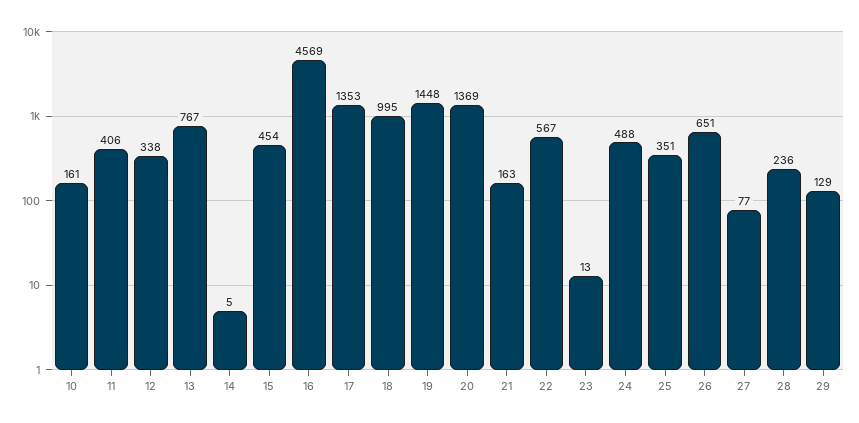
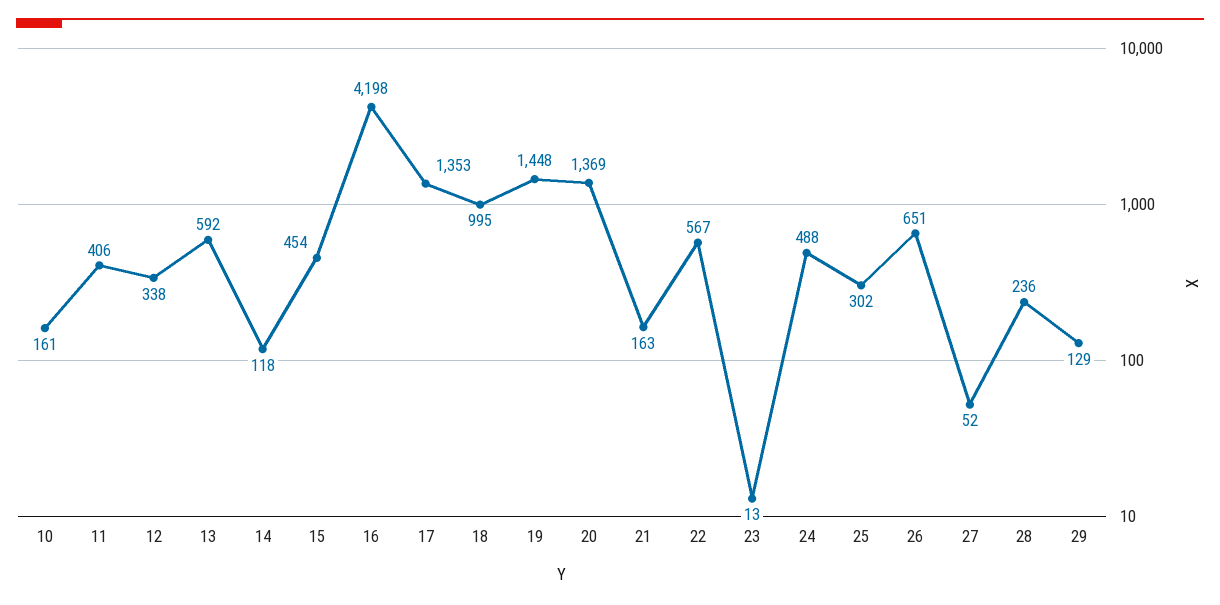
13: 767 -> 592
14: 5 -> 118
16: 4569 -> 4198
25: 351 -> 302
27: 77 -> 52

